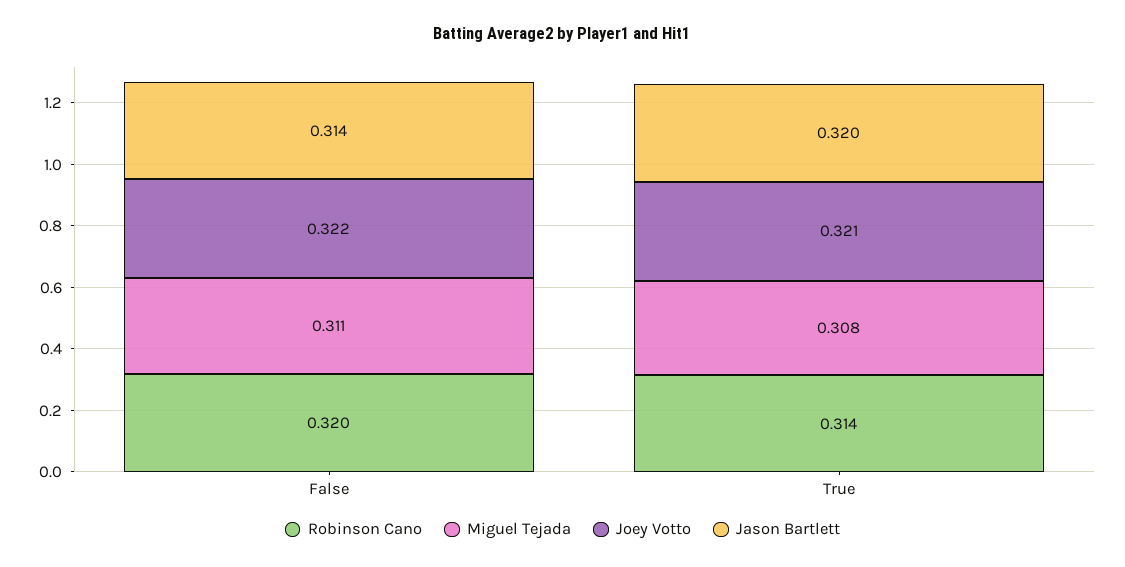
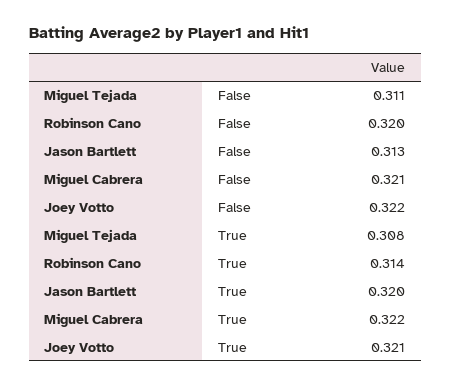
Jason Bartlett, False: 0.314 -> 0.313
Miguel Cabrera, False: none -> 0.321
Miguel Cabrera, True: none -> 0.322

